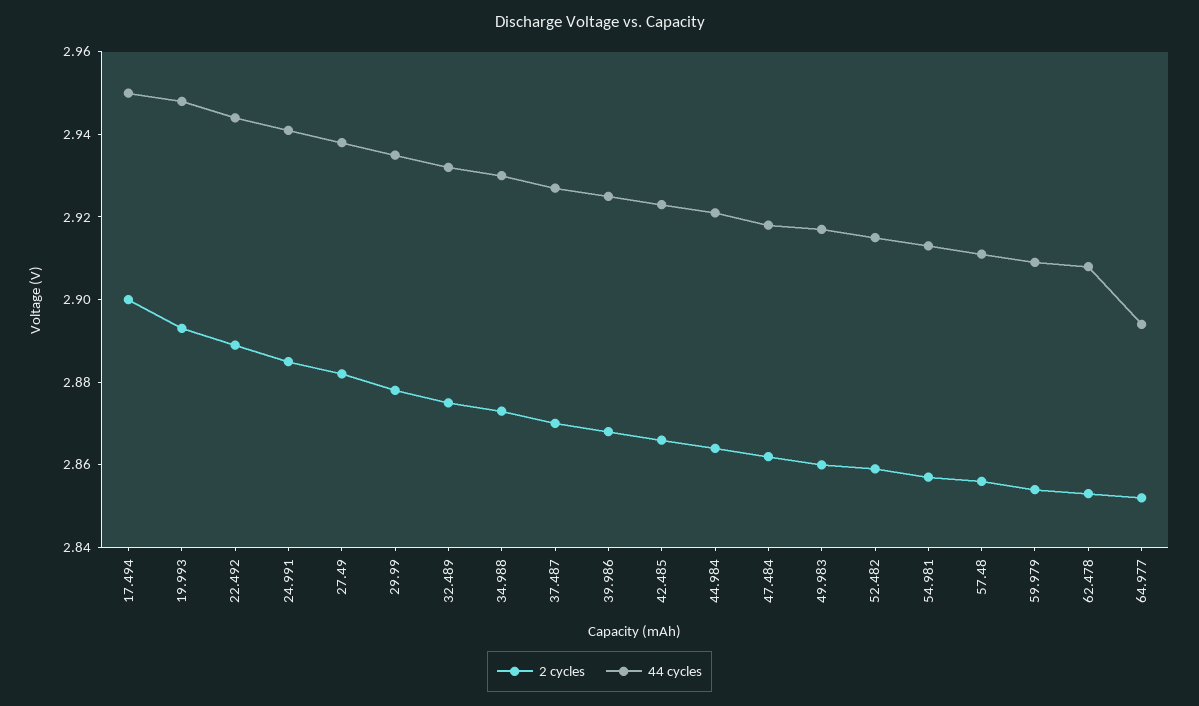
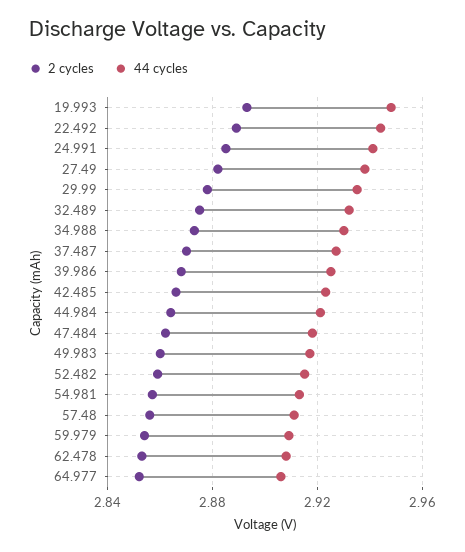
2 cycles, 17.494: 2.9 -> none
44 cycles, 17.494: 2.95 -> none
44 cycles, 64.977: 2.895 -> 2.905

